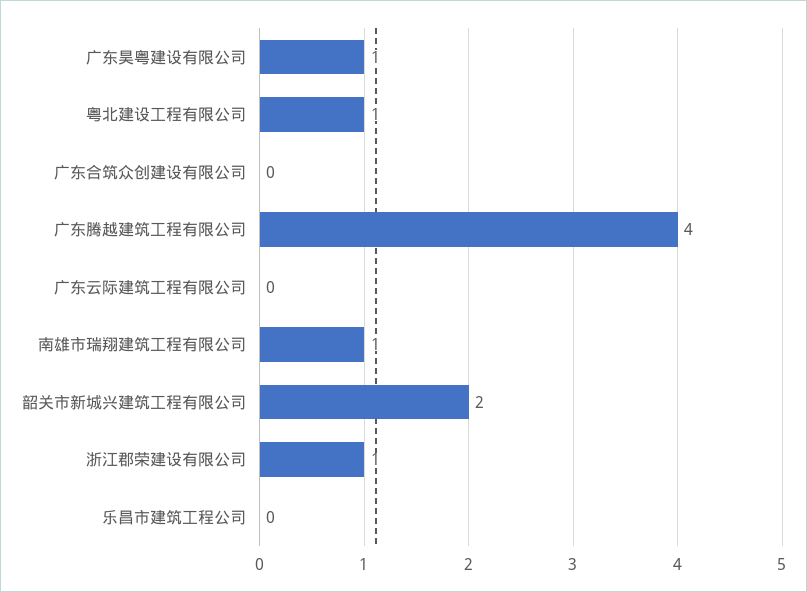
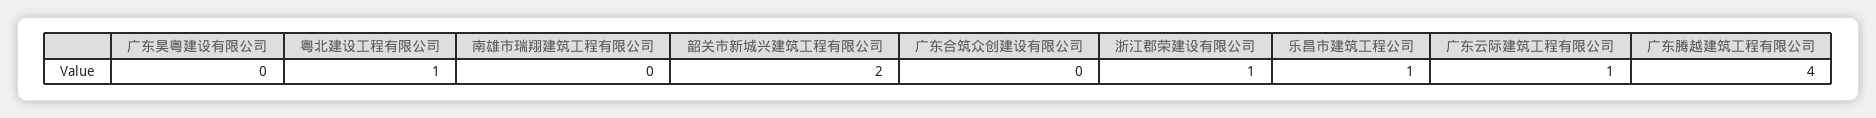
广东昊粤建设有限公司: 1 -> 0
广东云际建筑工程有限公司: 0 -> 1
南雄市瑞翔建筑工程有限公司: 1 -> 0
乐昌市建筑工程公司: 0 -> 1

